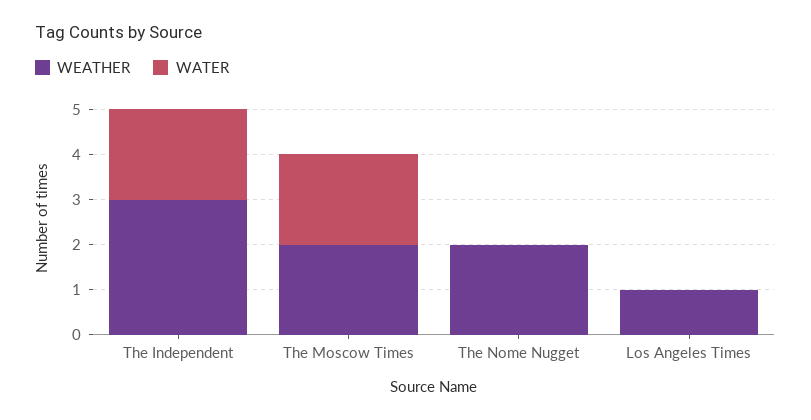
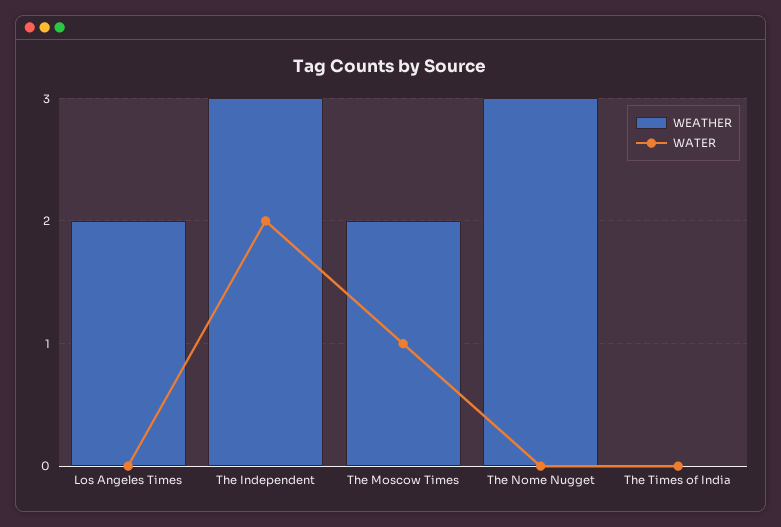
WATER, The Moscow Times: 2 -> 1
WEATHER, The Nome Nugget: 2 -> 3
WEATHER, Los Angeles Times: 1 -> 2
WEATHER, The Times of India: none -> 0
WATER, The Times of India: none -> 0

